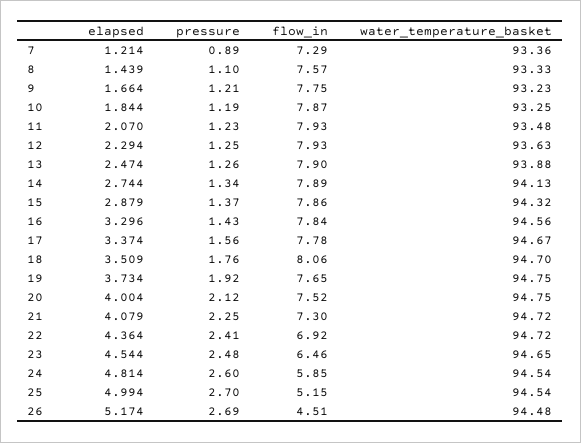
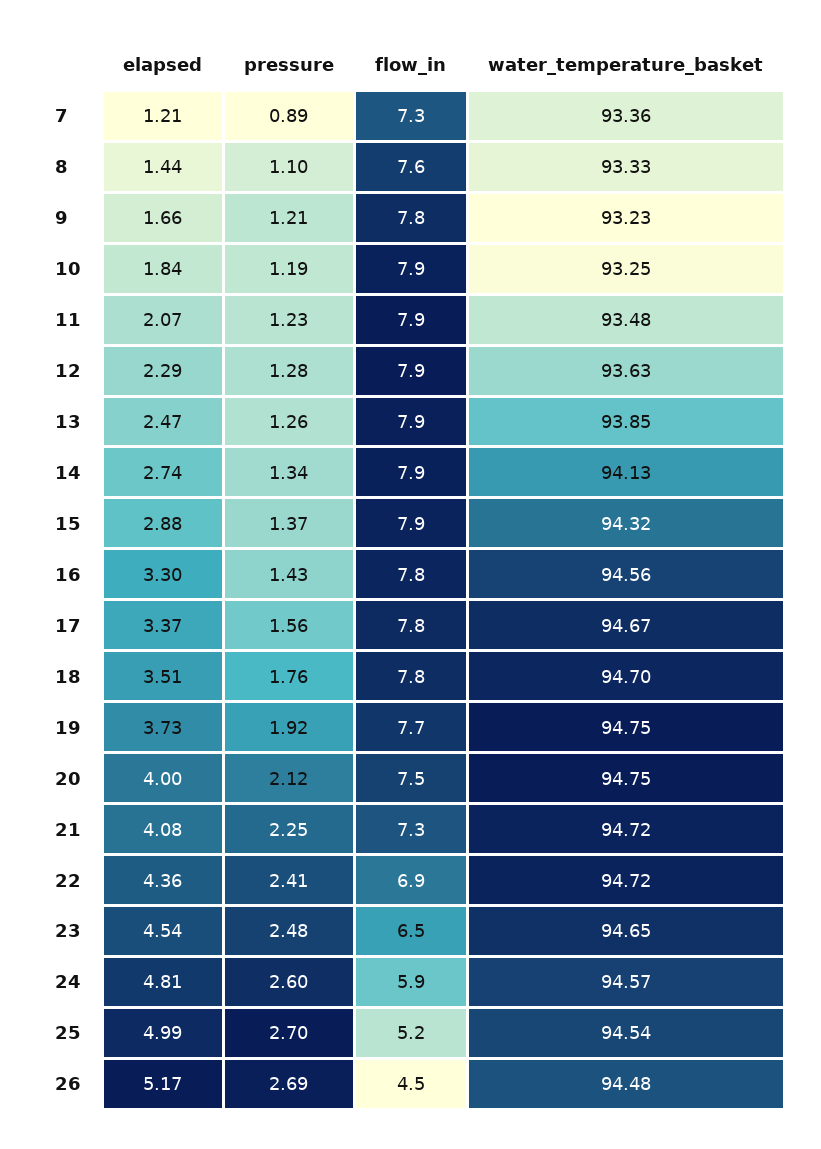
pressure, 12: 1.25 -> 1.28
water_temperature_basket, 13: 93.88 -> 93.85
flow_in, 18: 8.06 -> 7.8
water_temperature_basket, 24: 94.54 -> 94.57

